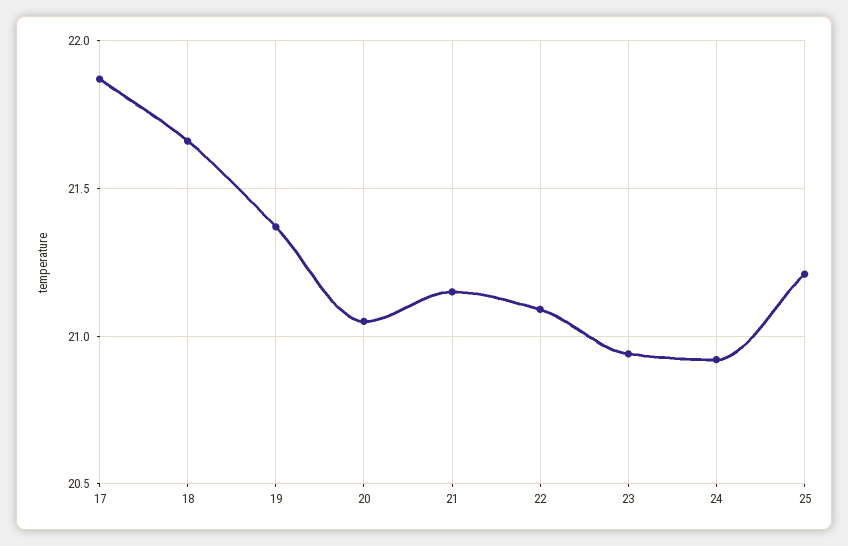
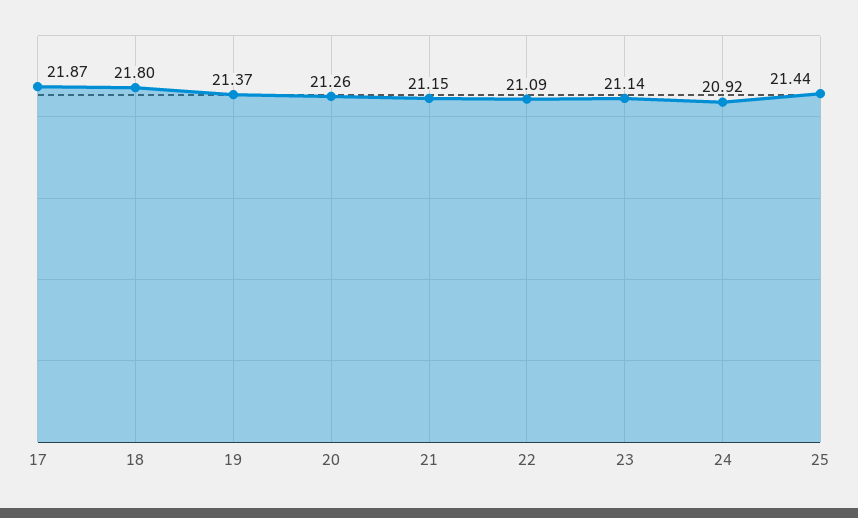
18: 21.65 -> 21.8
20: 21.05 -> 21.26
23: 20.95 -> 21.14
25: 21.2 -> 21.44

